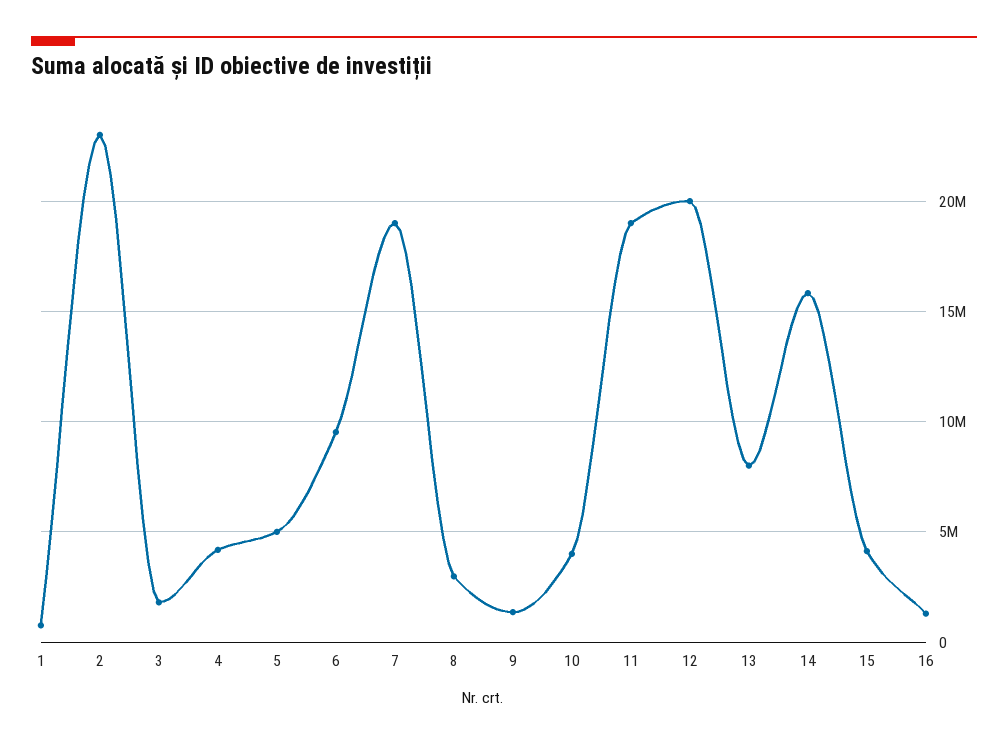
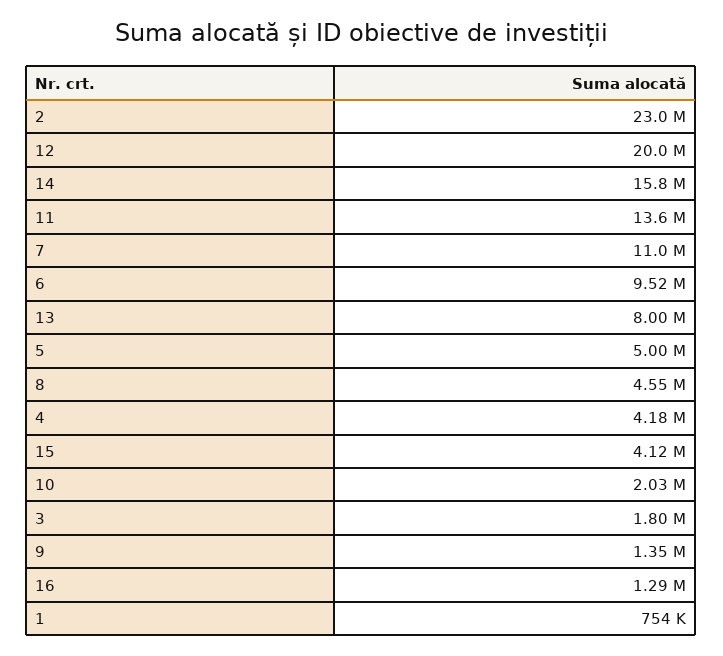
7: 19000000 -> 11000000
8: 3000000 -> 4550000
10: 4000000 -> 2030000
11: 19000000 -> 13600000

